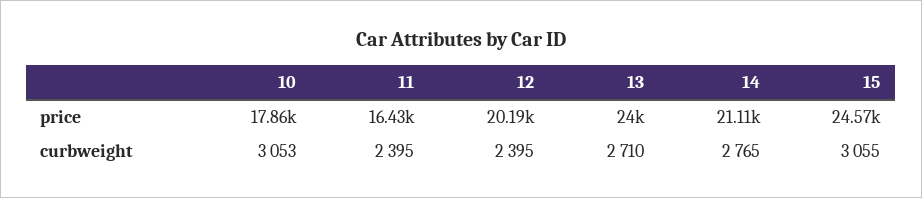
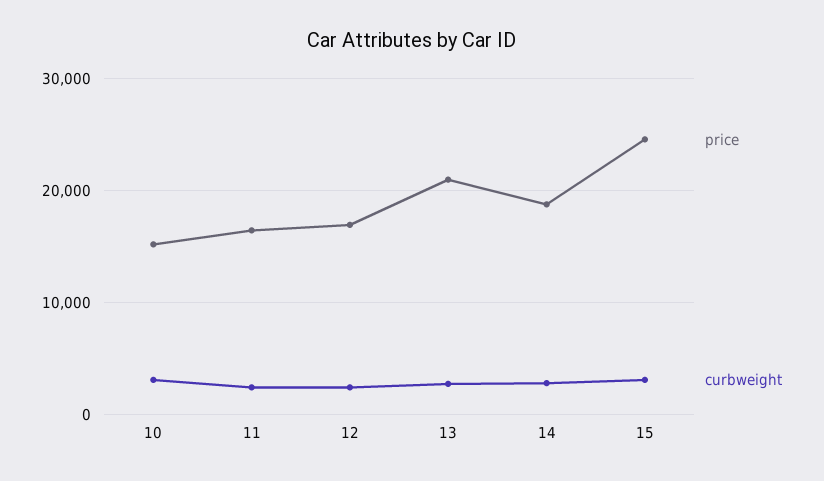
price, 10: 17860 -> 15000
price, 12: 20190 -> 17000
price, 13: 24000 -> 21000
price, 14: 21110 -> 19000

